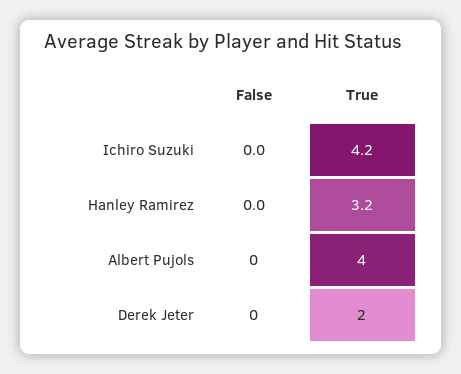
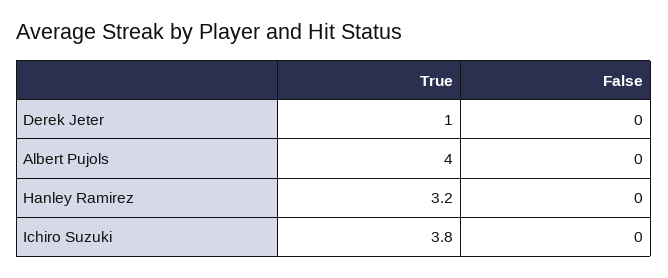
True, Ichiro Suzuki: 4.2 -> 3.8
True, Derek Jeter: 2 -> 1

